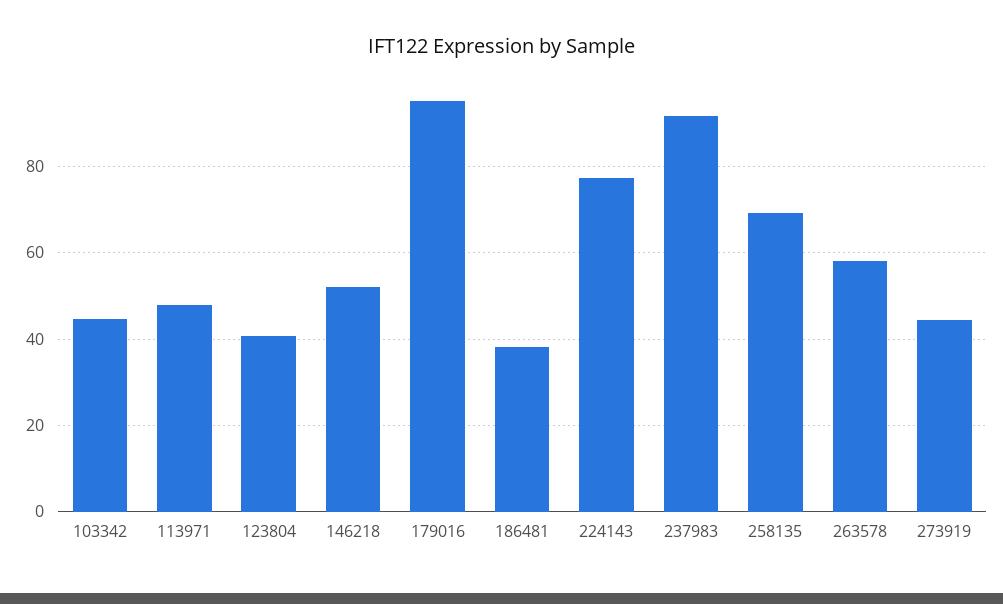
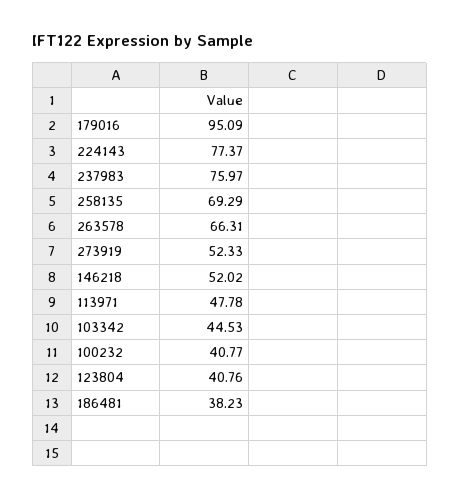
237983: 92 -> 75.97
263578: 58 -> 66.31
273919: 44 -> 52.33
100232: none -> 40.77

